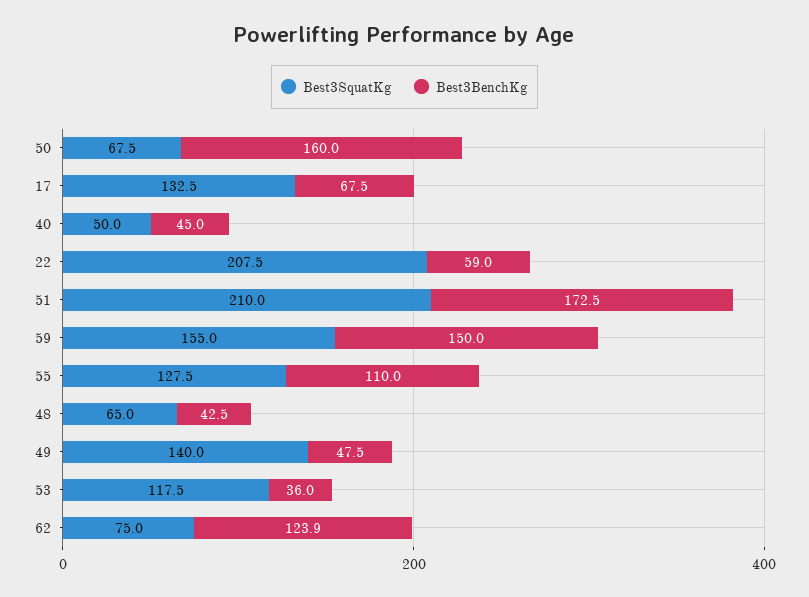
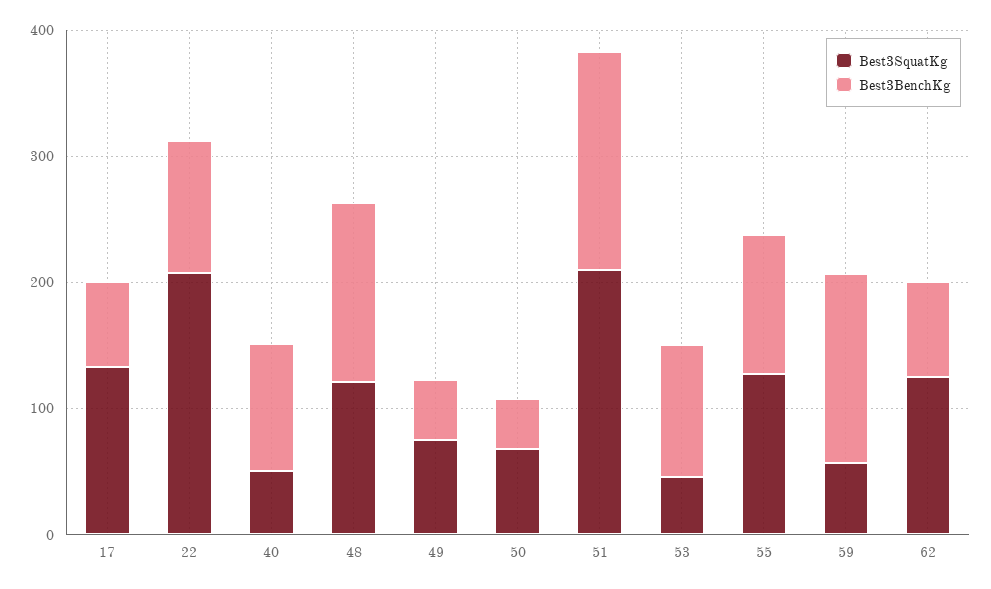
Best3BenchKg, 50: 160 -> 40
Best3BenchKg, 40: 45 -> 100
Best3BenchKg, 22: 59 -> 100
Best3SquatKg, 59: 155 -> 60
Best3SquatKg, 48: 65 -> 120
Best3BenchKg, 48: 42.5 -> 140
Best3SquatKg, 49: 140 -> 80
Best3SquatKg, 53: 117.5 -> 40
Best3BenchKg, 53: 36 -> 100
Best3SquatKg, 62: 75 -> 120
Best3BenchKg, 62: 123.9 -> 80

